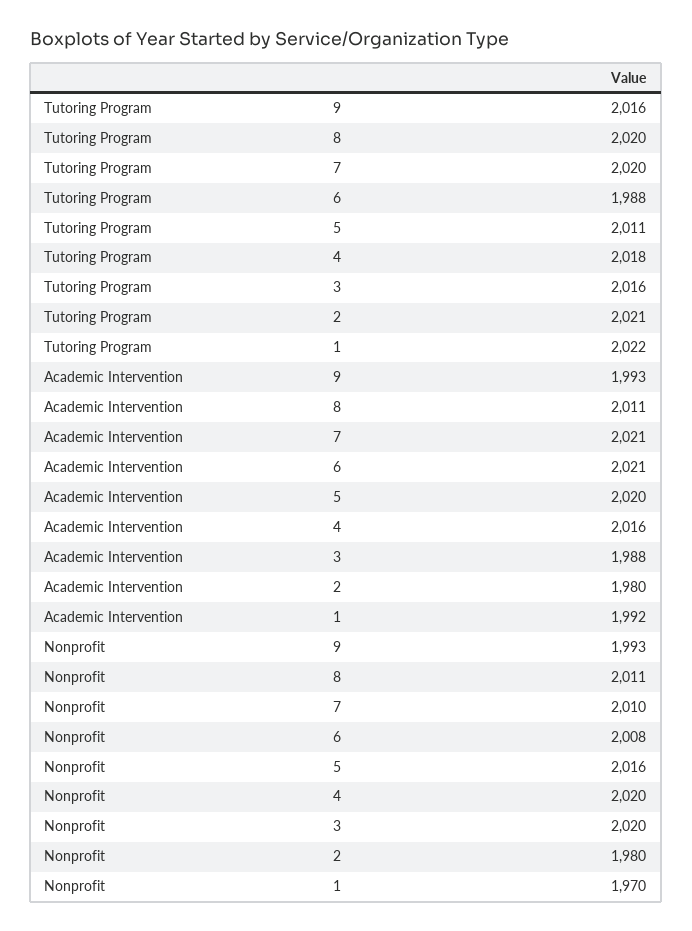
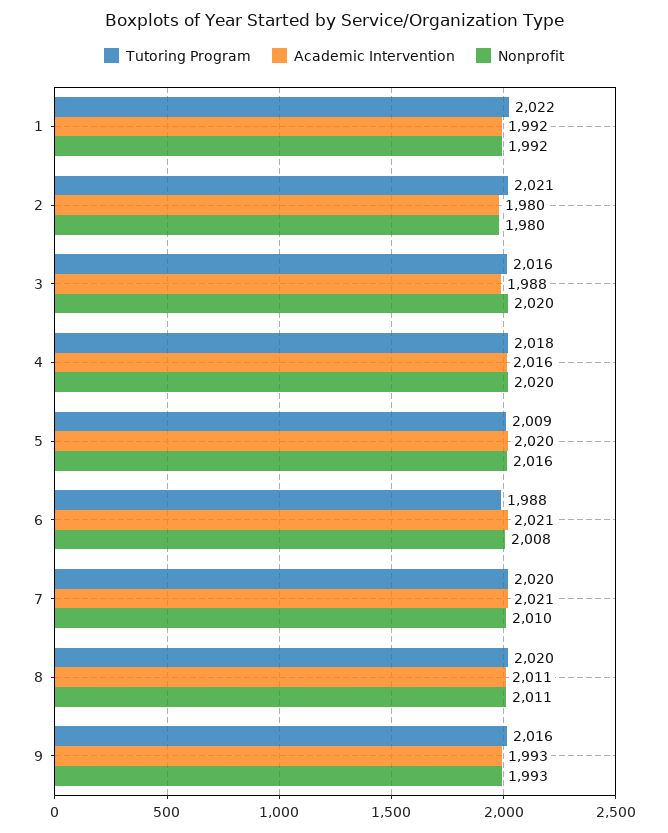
Tutoring Program, 5: 2011 -> 2009
Nonprofit, 1: 1970 -> 1992

